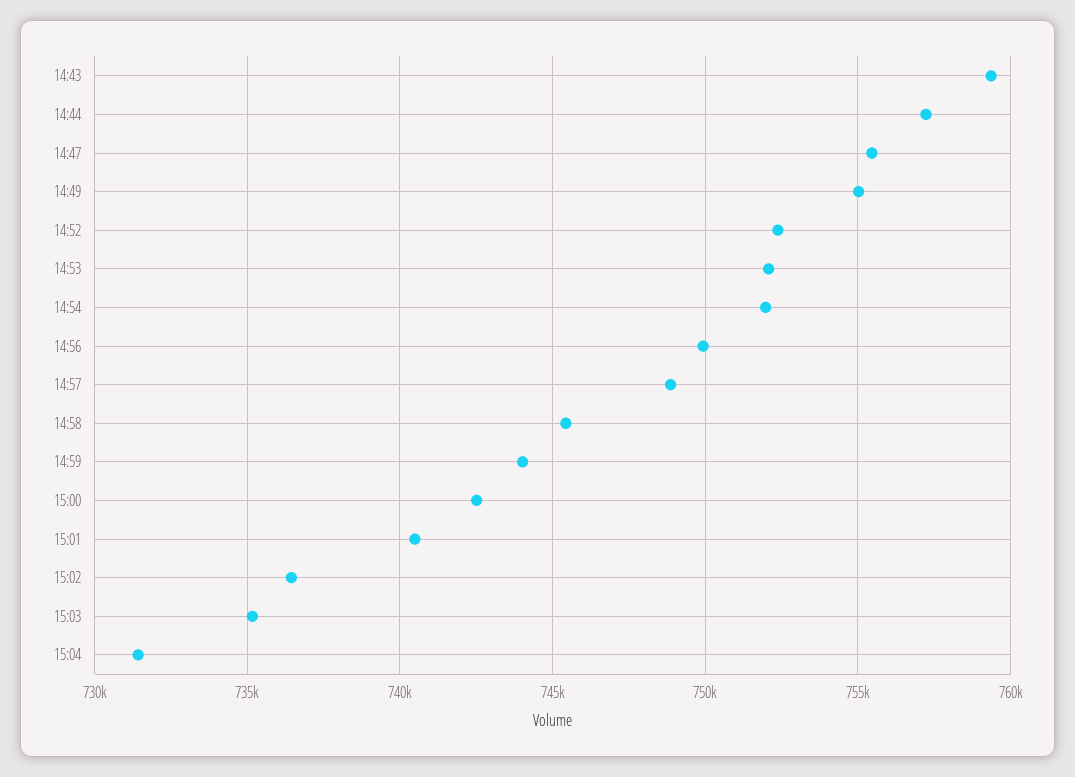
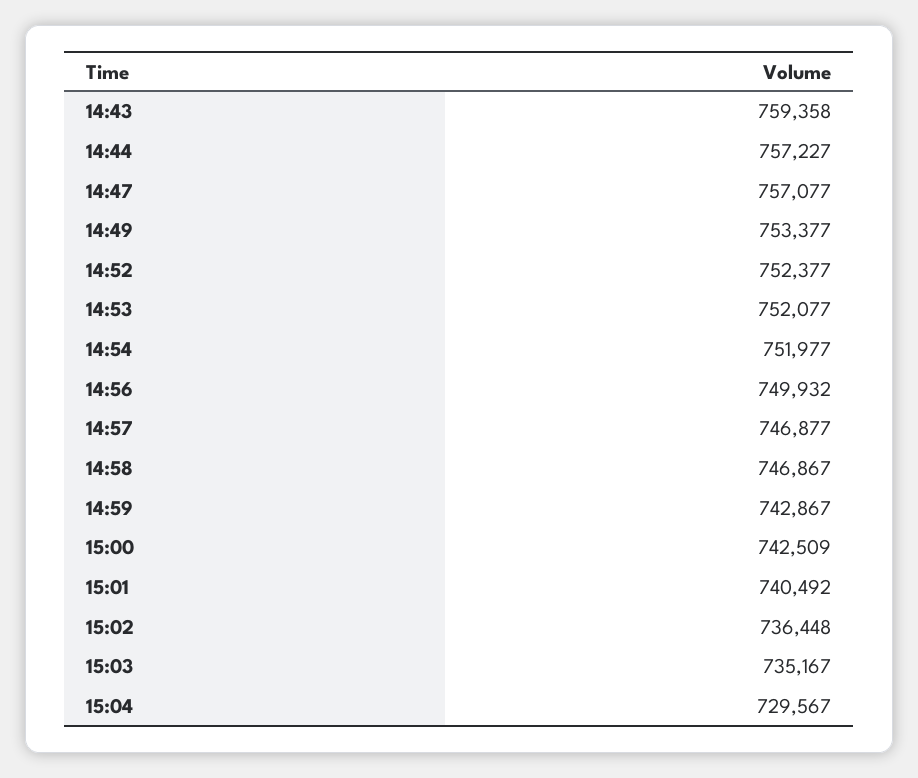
14:47: 755500 -> 757077
14:49: 755000 -> 753377
14:57: 749000 -> 746877
14:58: 745500 -> 746867
14:59: 744000 -> 742867
15:04: 731500 -> 729567

